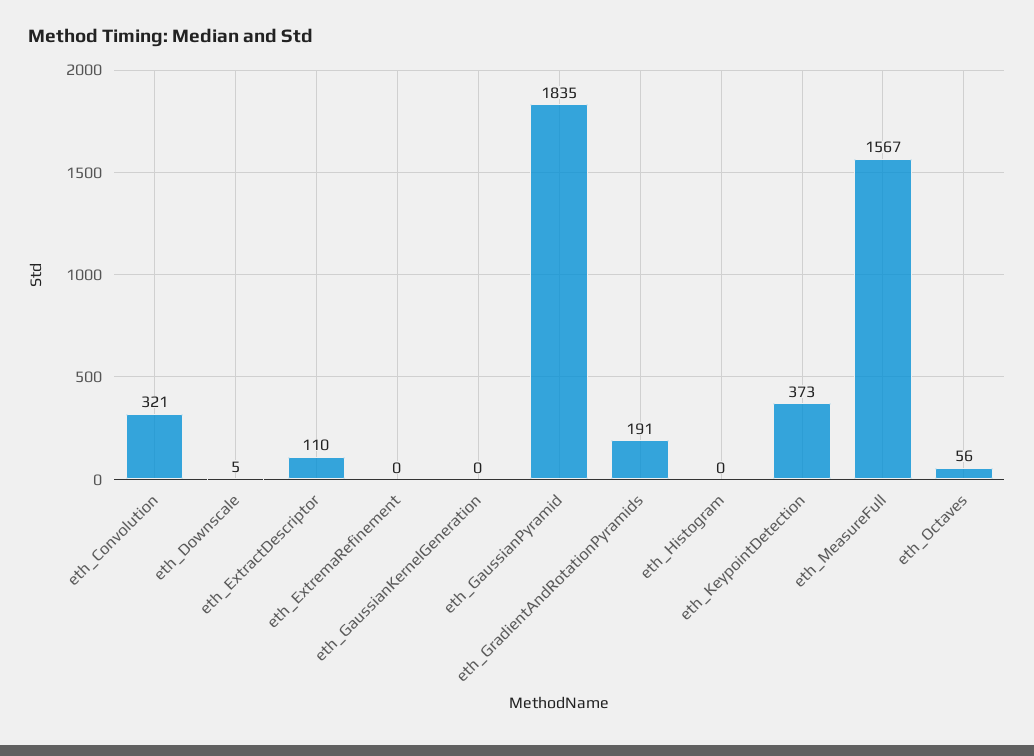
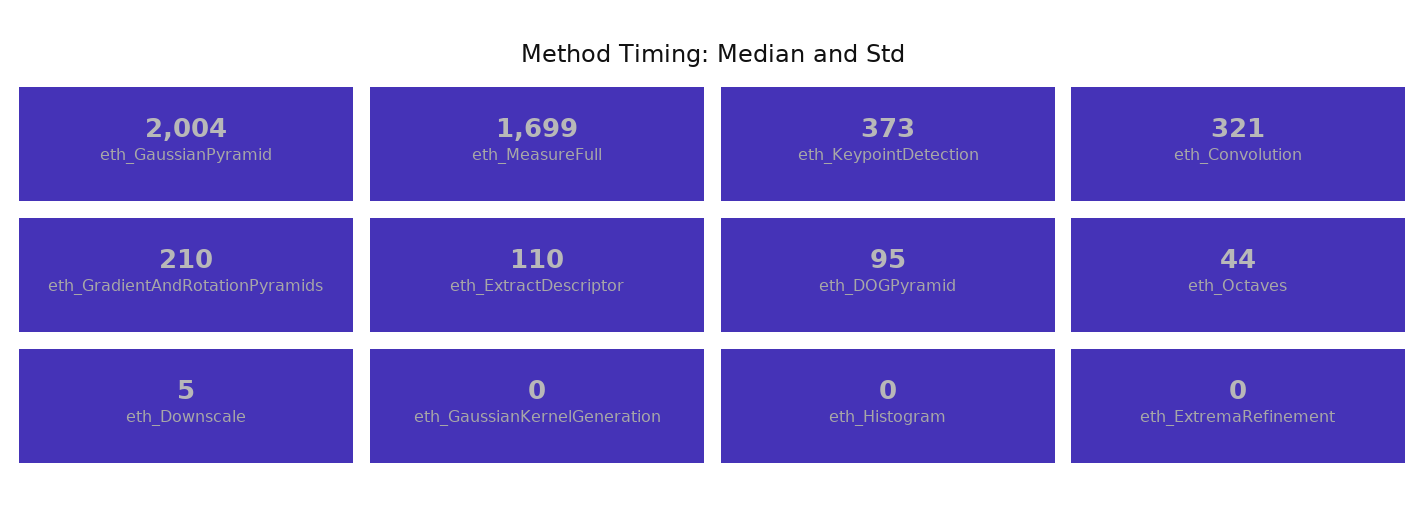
eth_GaussianPyramid: 1835 -> 2004
eth_GradientAndRotationPyramids: 191 -> 210
eth_MeasureFull: 1567 -> 1699
eth_Octaves: 56 -> 44
eth_DOGPyramid: none -> 95

